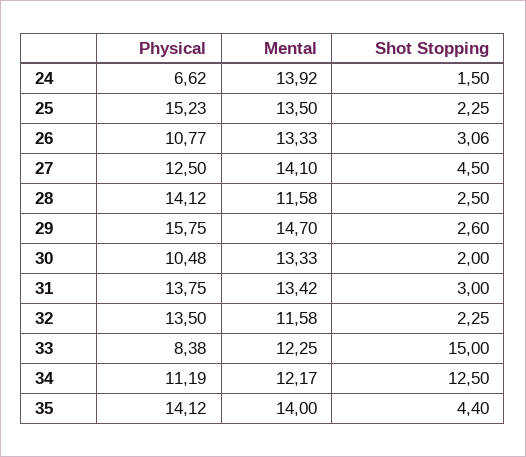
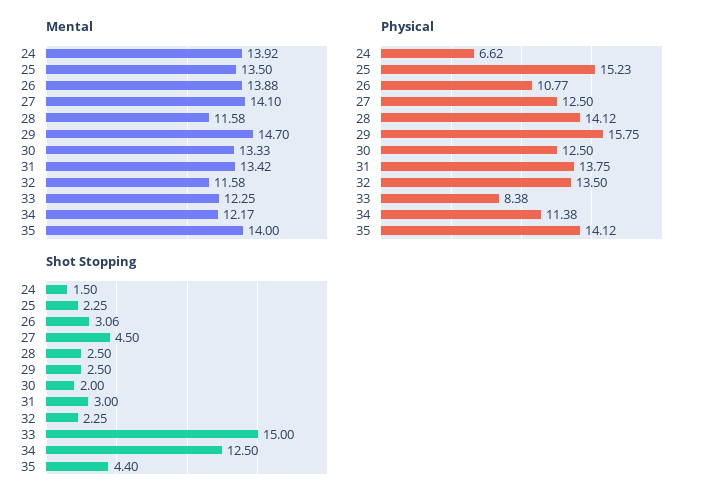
Mental, 26: 13.33 -> 13.88
Shot Stopping, 29: 2.6 -> 2.5
Physical, 30: 10.48 -> 12.5
Physical, 34: 11.19 -> 11.38

